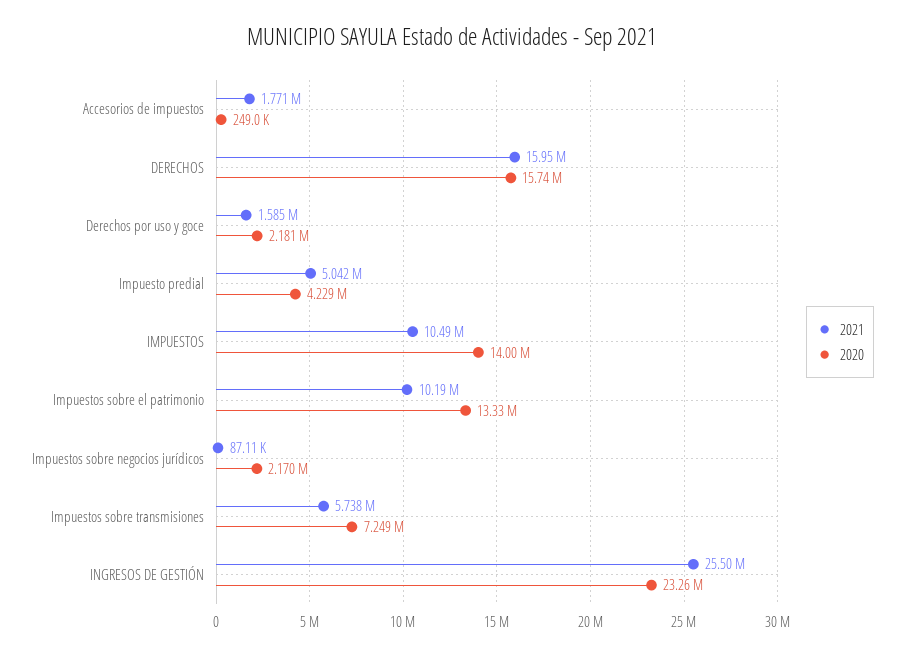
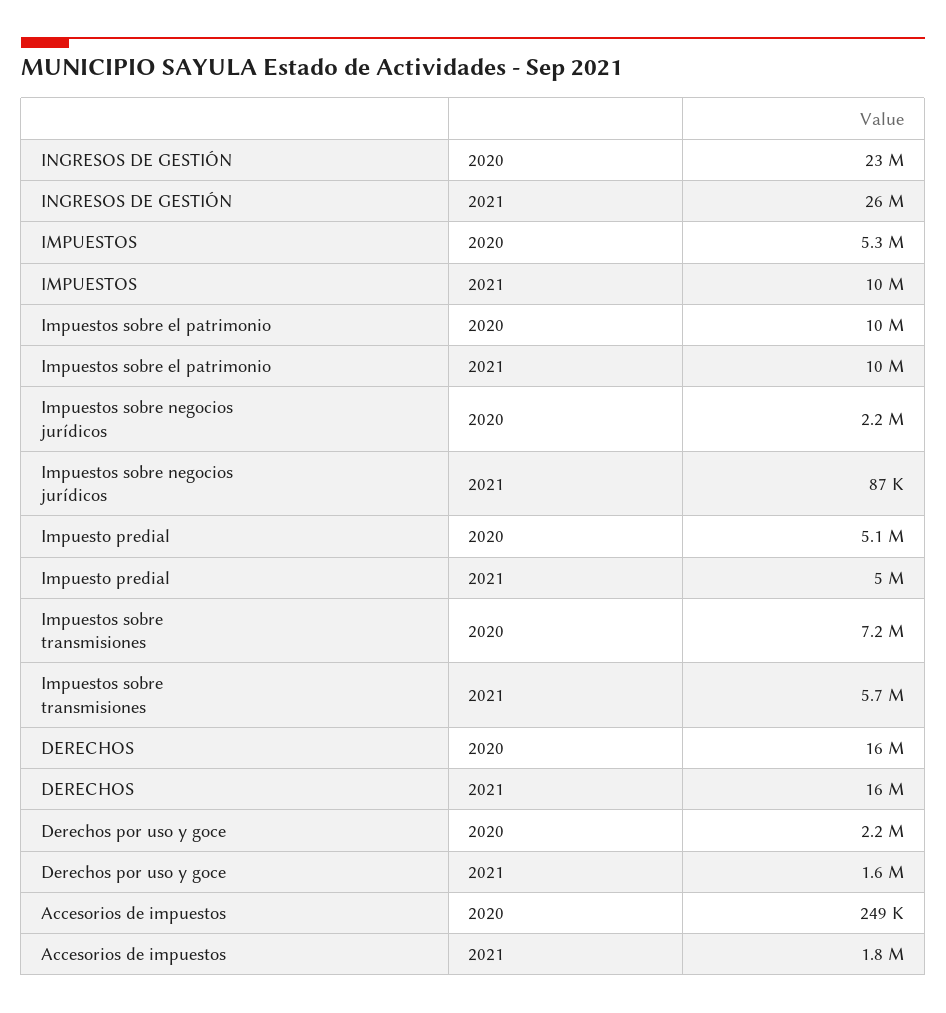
2020, Impuesto predial: 4229000 -> 5100000
2020, IMPUESTOS: 14000000 -> 5300000
2020, Impuestos sobre el patrimonio: 13330000 -> 10000000

